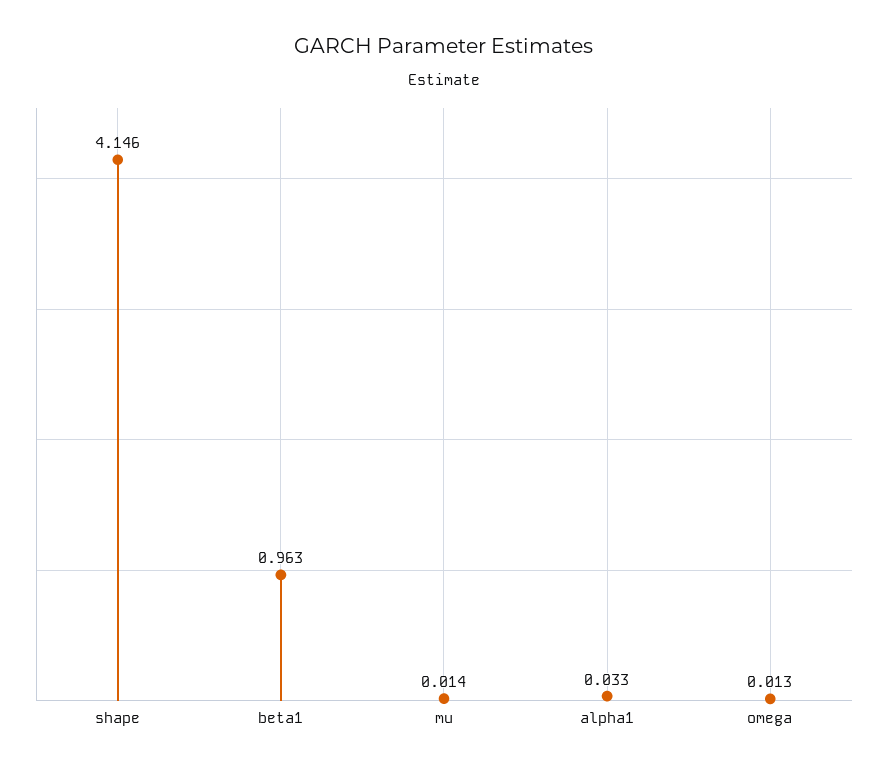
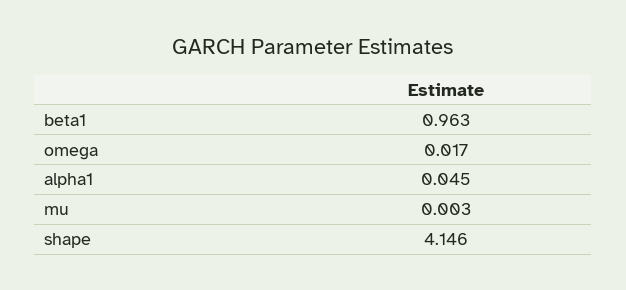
mu: 0.014 -> 0.003
alpha1: 0.033 -> 0.045
omega: 0.013 -> 0.017

